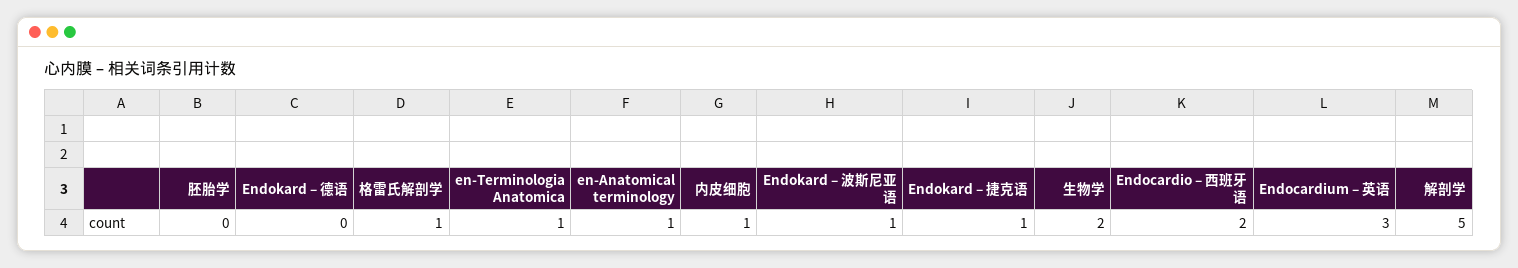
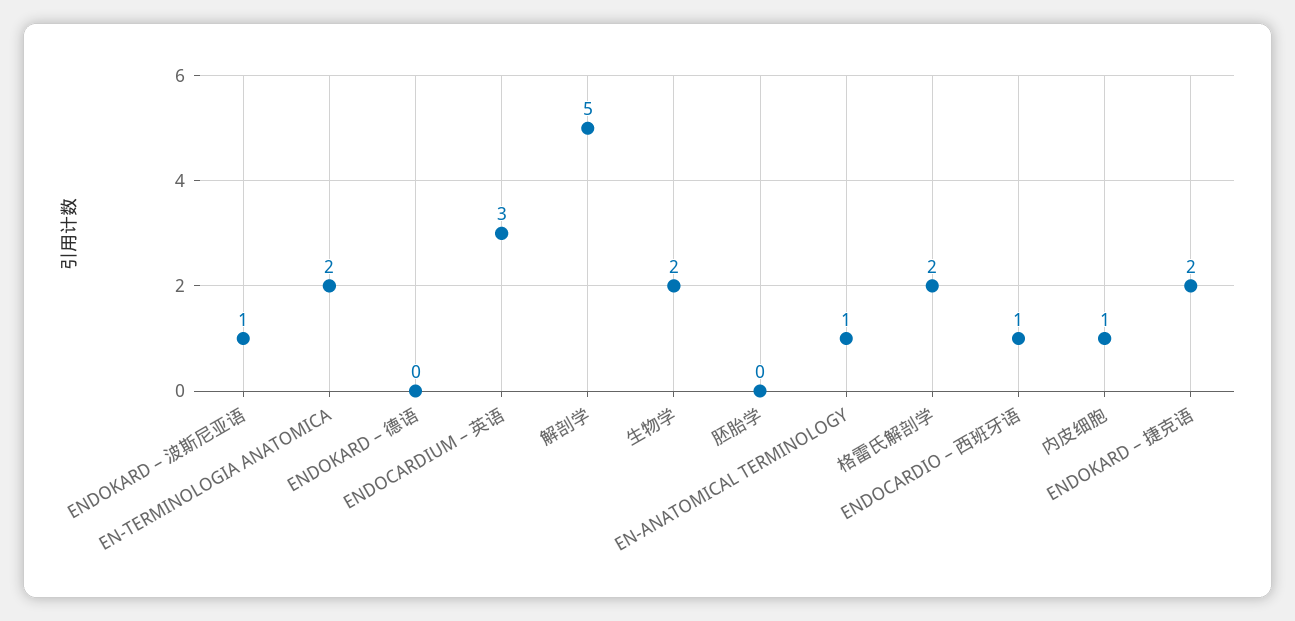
格雷氏解剖学: 1 -> 2
en-Terminologia Anatomica: 1 -> 2
Endokard – 捷克语: 1 -> 2
Endocardio – 西班牙语: 2 -> 1

